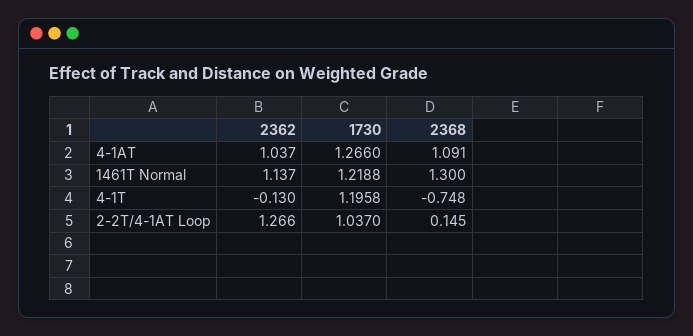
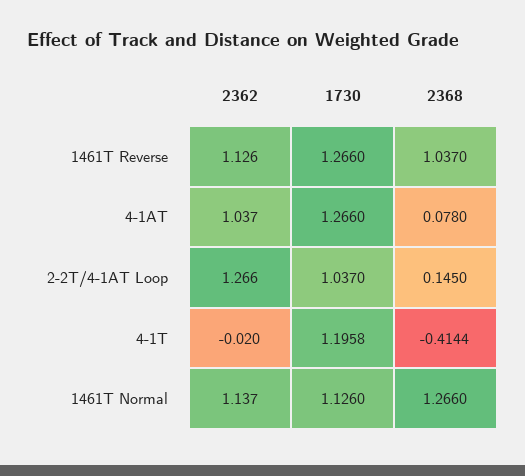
2368, 4-1AT: 1.091 -> 0.078
1730, 1461T Normal: 1.2188 -> 1.126
2368, 1461T Normal: 1.3 -> 1.266
2362, 4-1T: -0.13 -> -0.02
2368, 4-1T: -0.748 -> -0.4144
2362, 1461T Reverse: none -> 1.126
1730, 1461T Reverse: none -> 1.266
2368, 1461T Reverse: none -> 1.037

